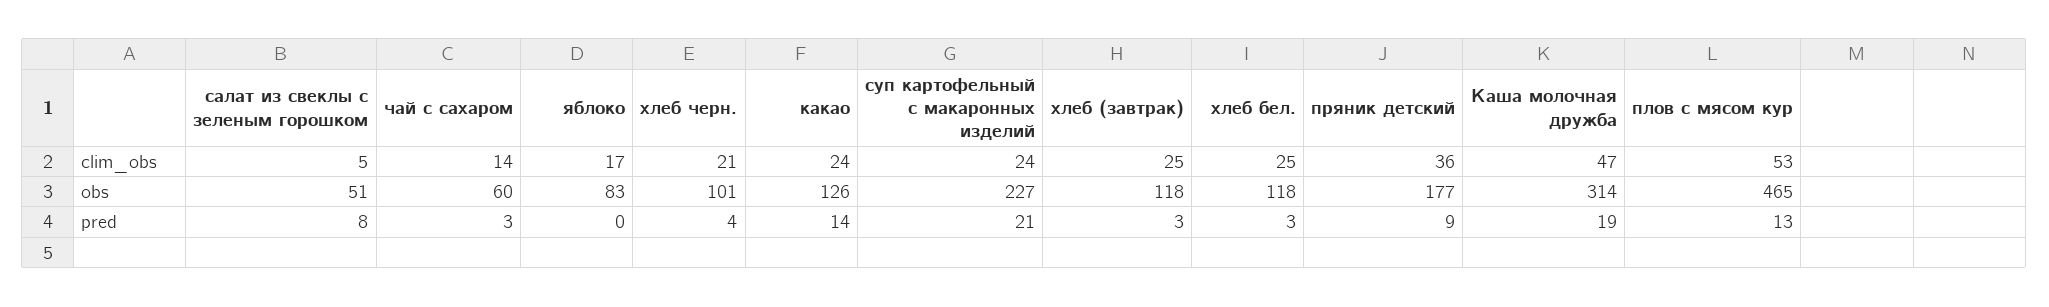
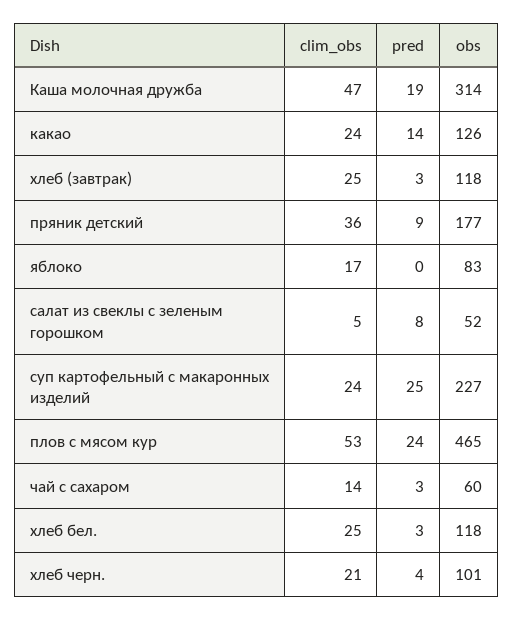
салат из свеклы с зеленым горошком, obs: 51 -> 52
суп картофельный с макаронных изделий, pred: 21 -> 25
плов с мясом кур, pred: 13 -> 24

